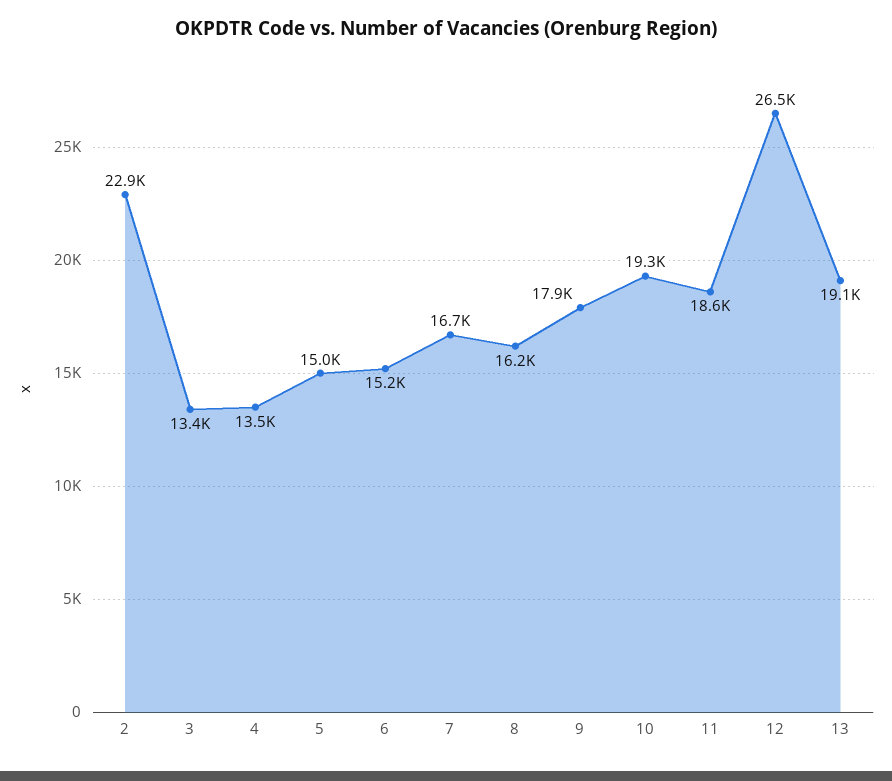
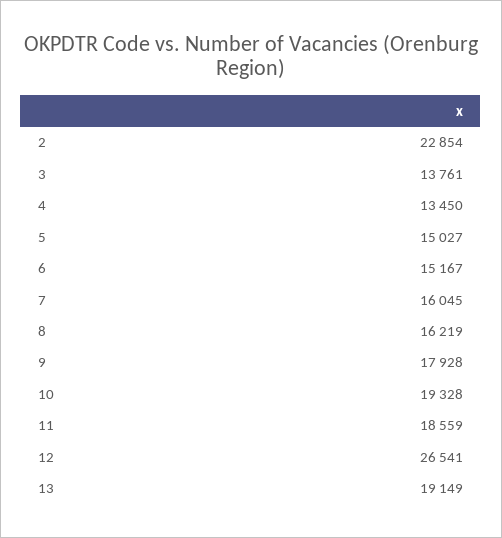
3: 13400 -> 13761
7: 16700 -> 16045

